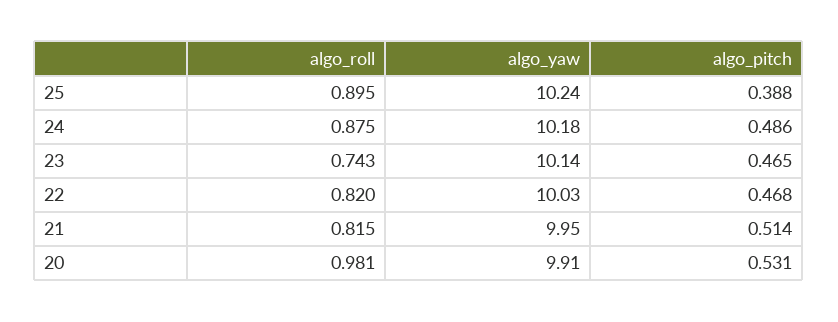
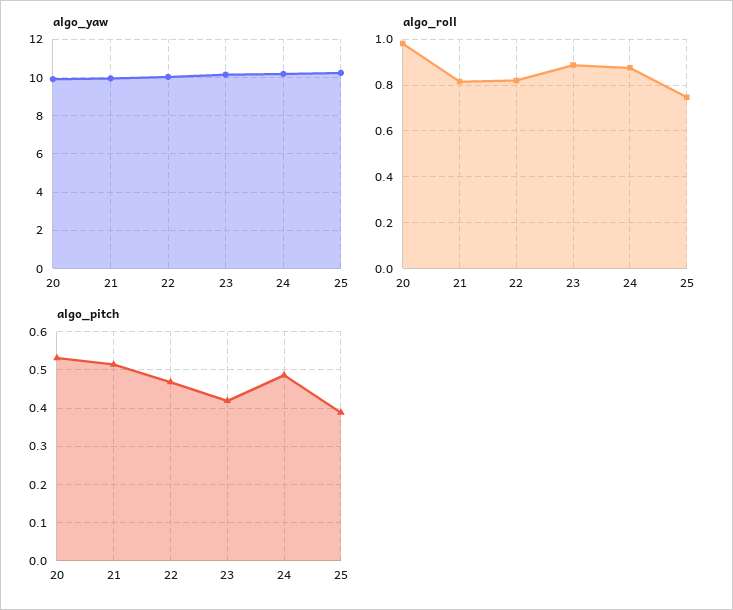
algo_roll, 25: 0.895 -> 0.75
algo_roll, 23: 0.743 -> 0.9
algo_pitch, 23: 0.465 -> 0.42

